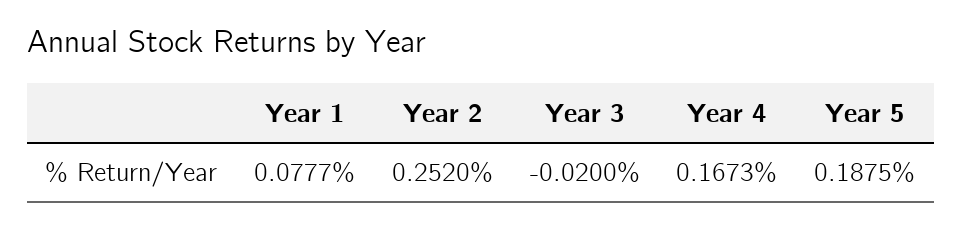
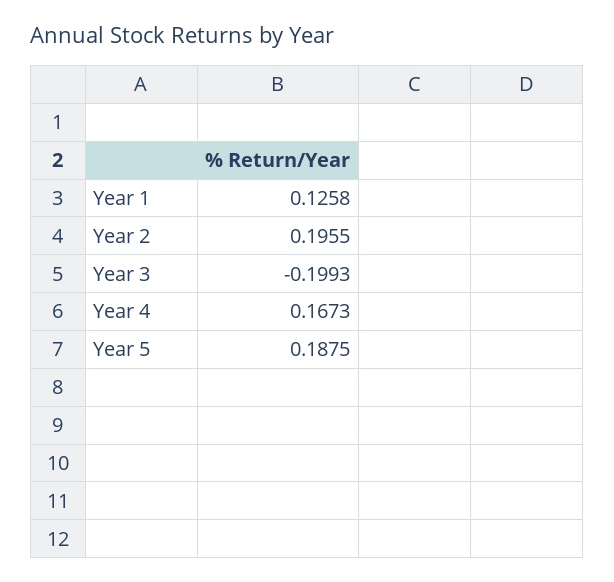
Year 1: 0.0777 -> 0.1258
Year 2: 0.252 -> 0.1955
Year 3: -0.02 -> -0.1993

